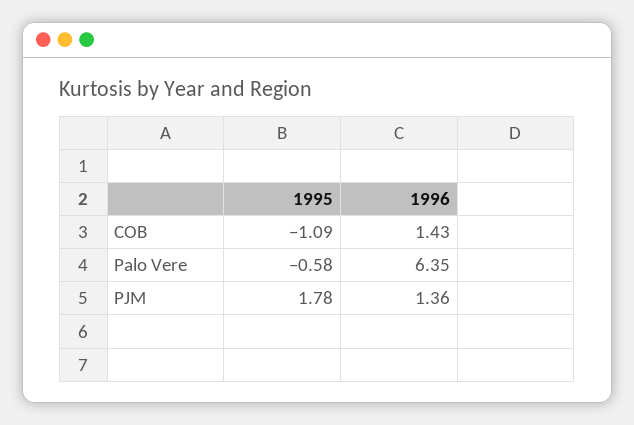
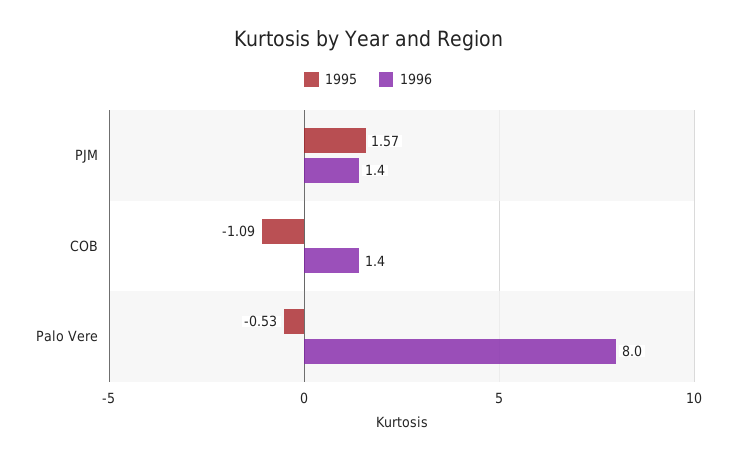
1995, Palo Vere: -0.58 -> -0.53
1996, Palo Vere: 6.35 -> 8
1995, PJM: 1.78 -> 1.57

